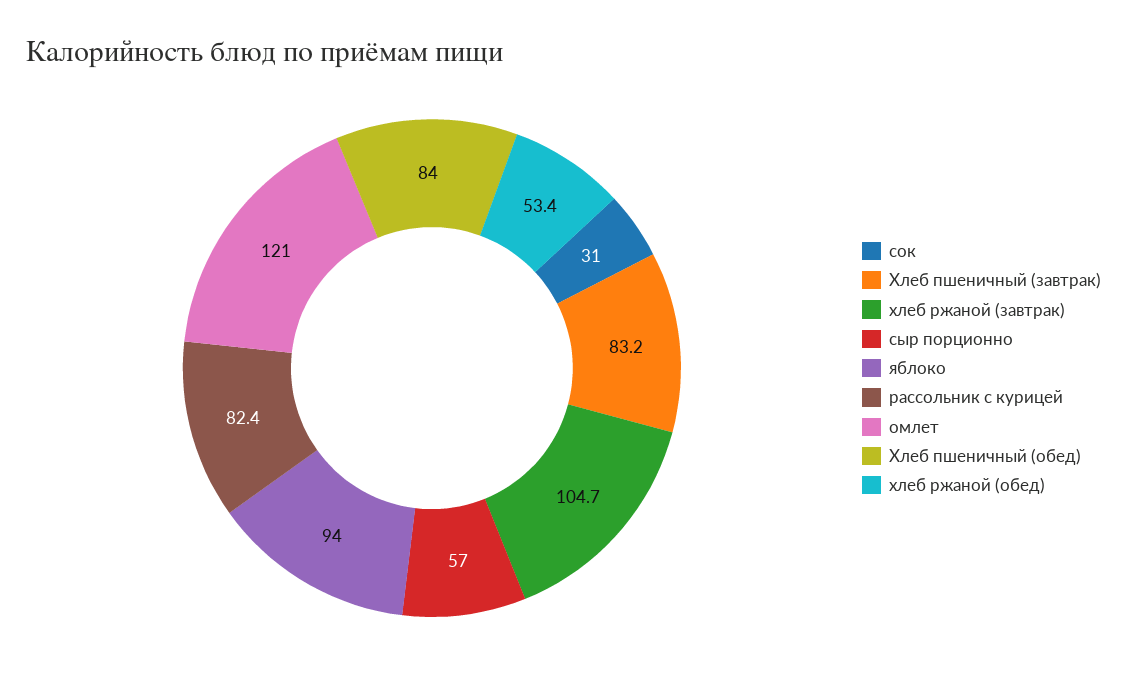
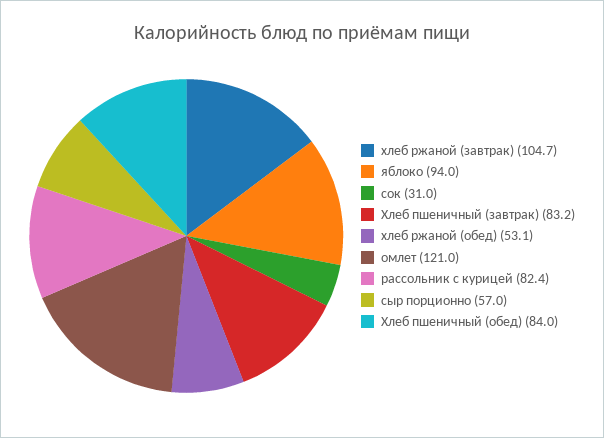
хлеб ржаной (обед): 53.4 -> 53.1

